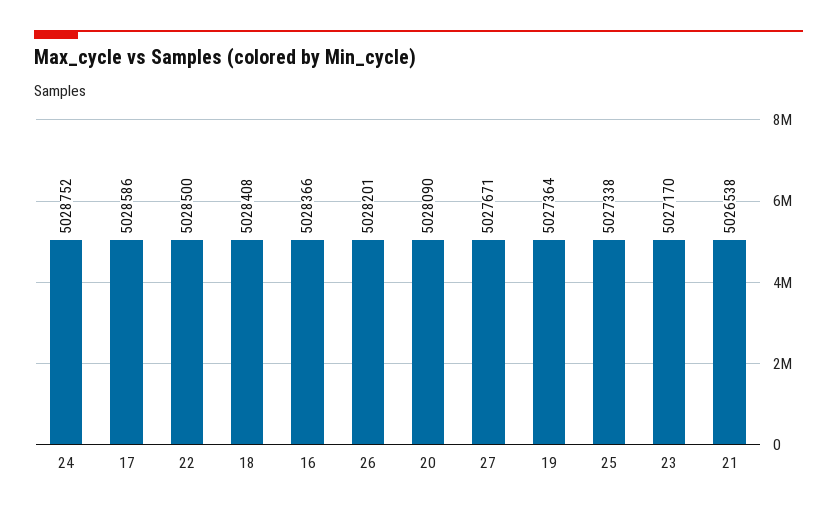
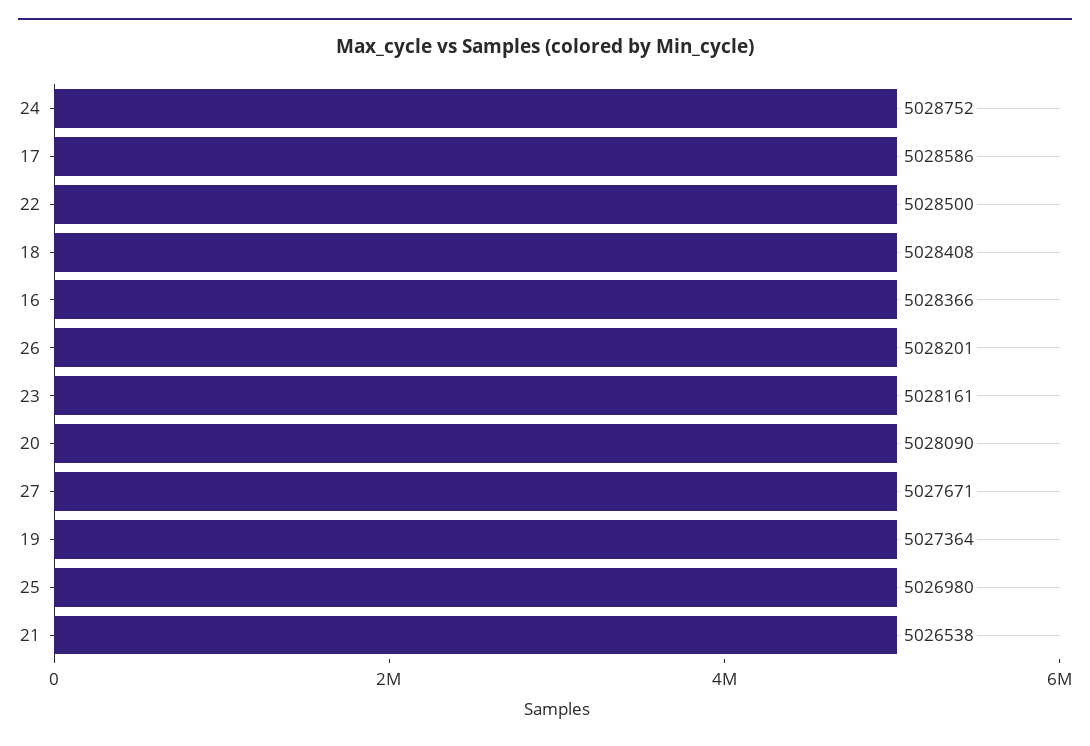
25: 5027338 -> 5026980
23: 5027170 -> 5028161

